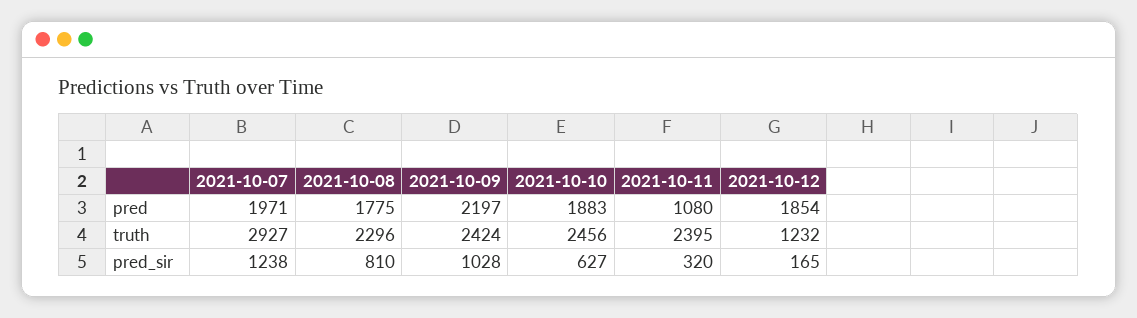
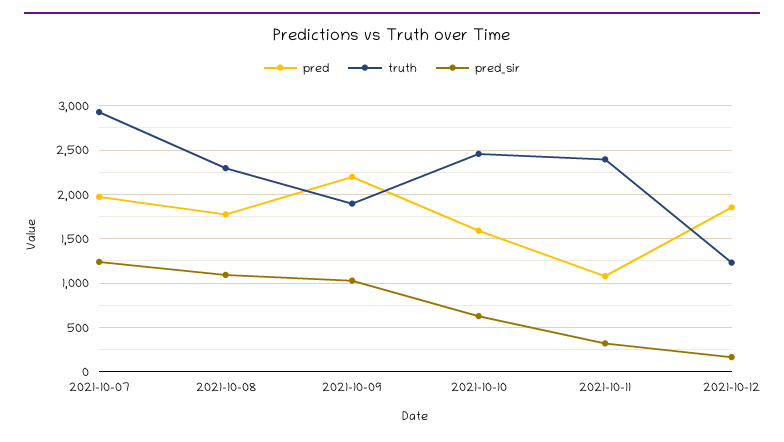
pred, 2021-10-10: 1883 -> 1600
truth, 2021-10-09: 2424 -> 1900
pred_sir, 2021-10-08: 810 -> 1100

